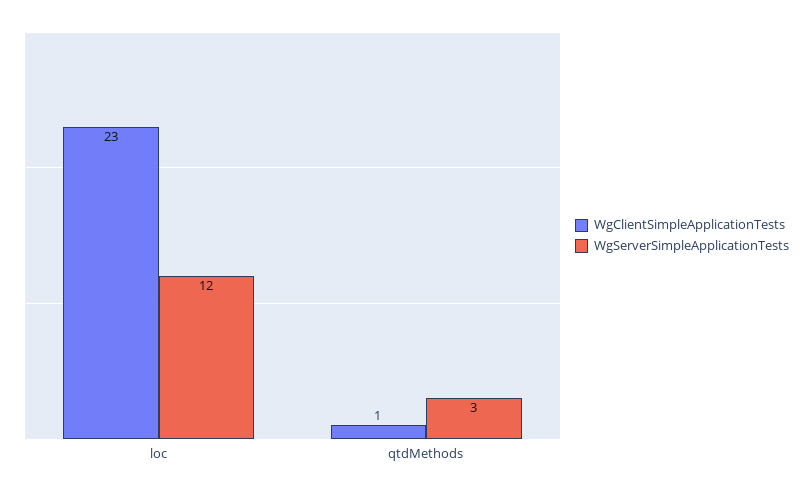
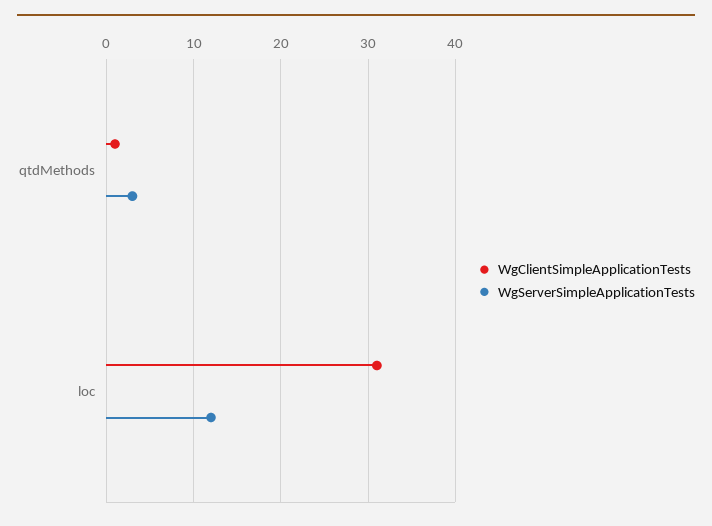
WgClientSimpleApplicationTests, loc: 23 -> 31

